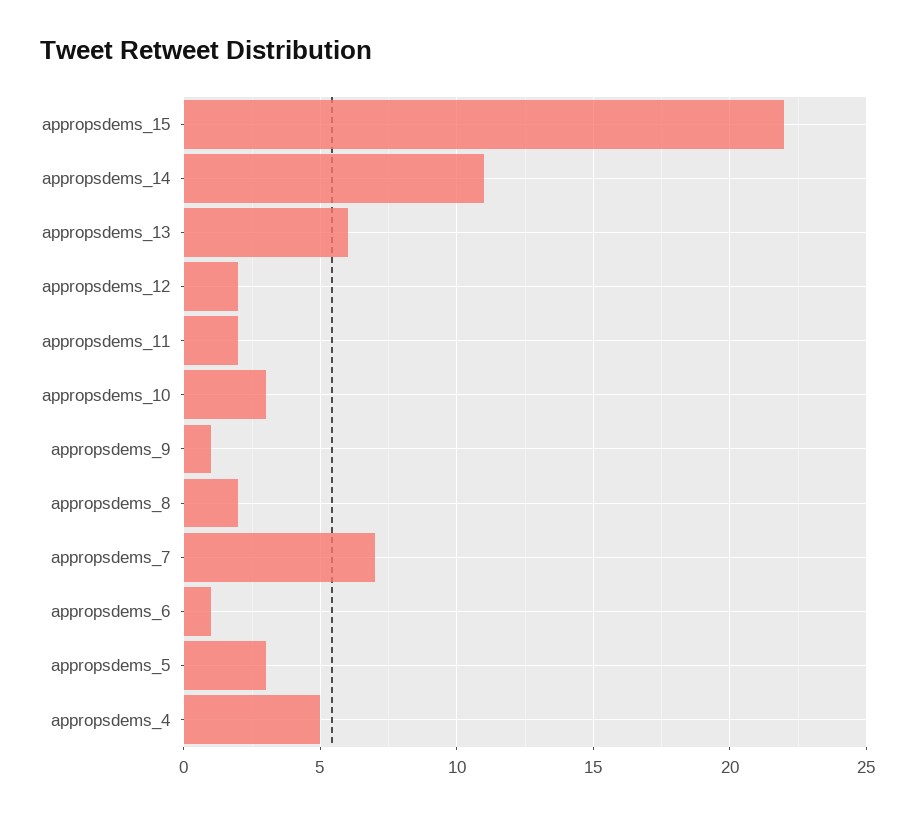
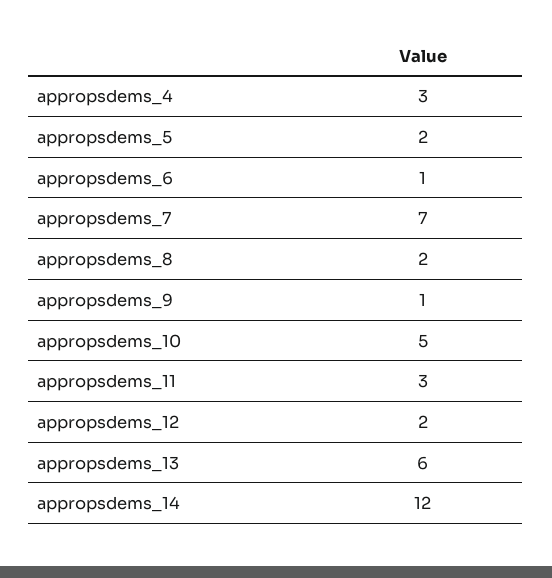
appropsdems_15: 22 -> none
appropsdems_14: 11 -> 12
appropsdems_11: 2 -> 3
appropsdems_10: 3 -> 5
appropsdems_5: 3 -> 2
appropsdems_4: 5 -> 3

